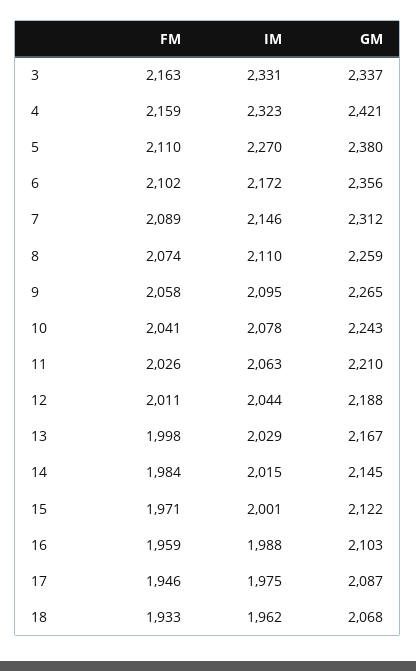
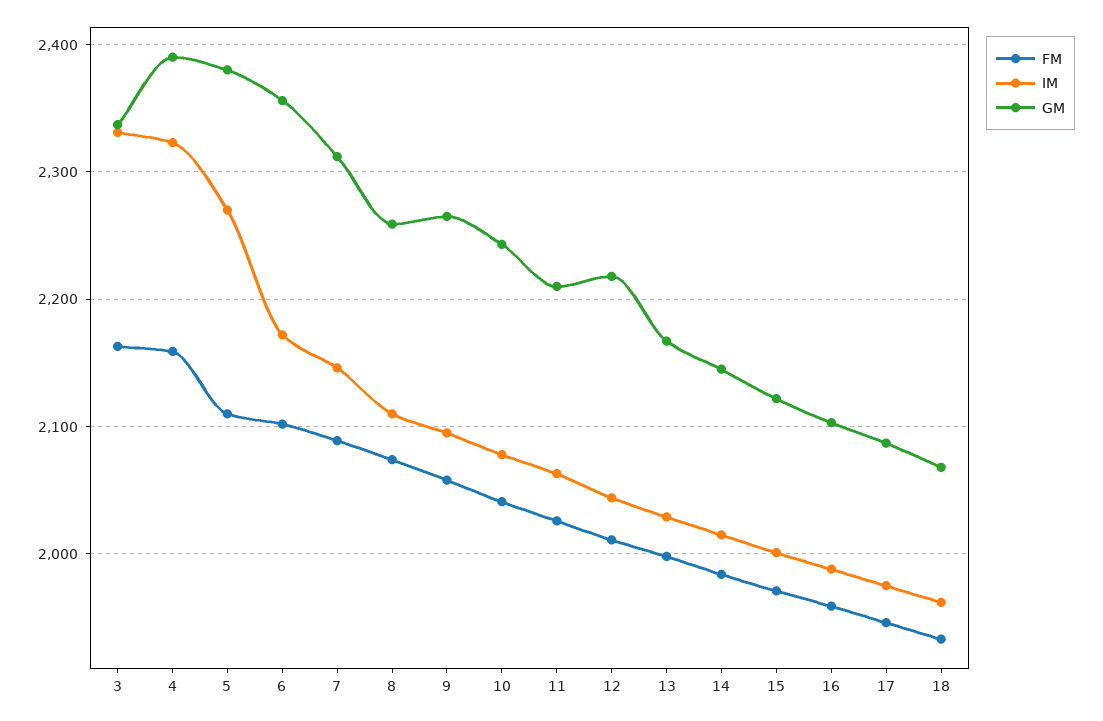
GM, 4: 2421 -> 2390
GM, 12: 2188 -> 2220

